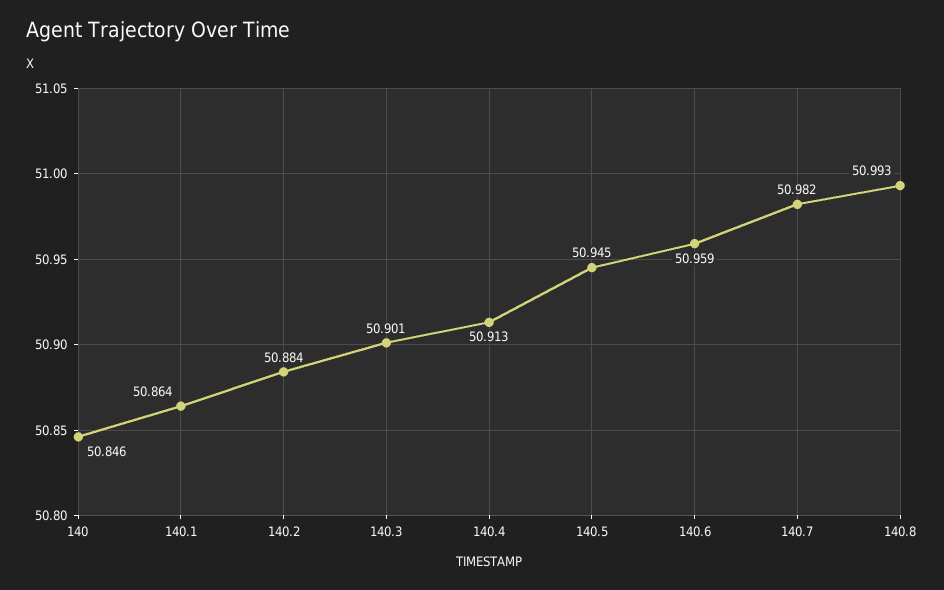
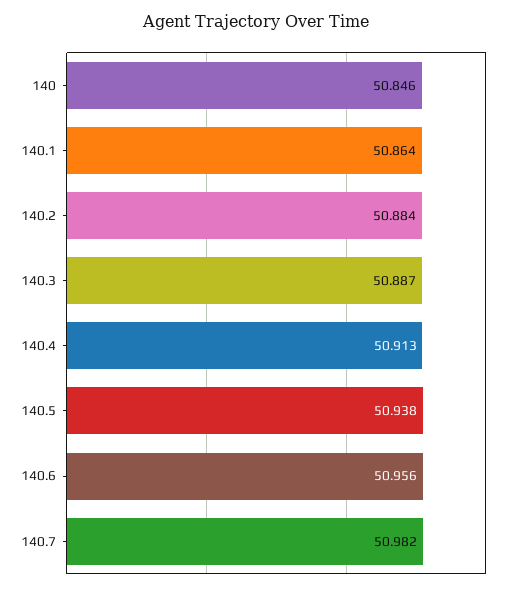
140.3: 50.901 -> 50.887
140.5: 50.945 -> 50.938
140.6: 50.959 -> 50.956
140.8: 50.993 -> none

